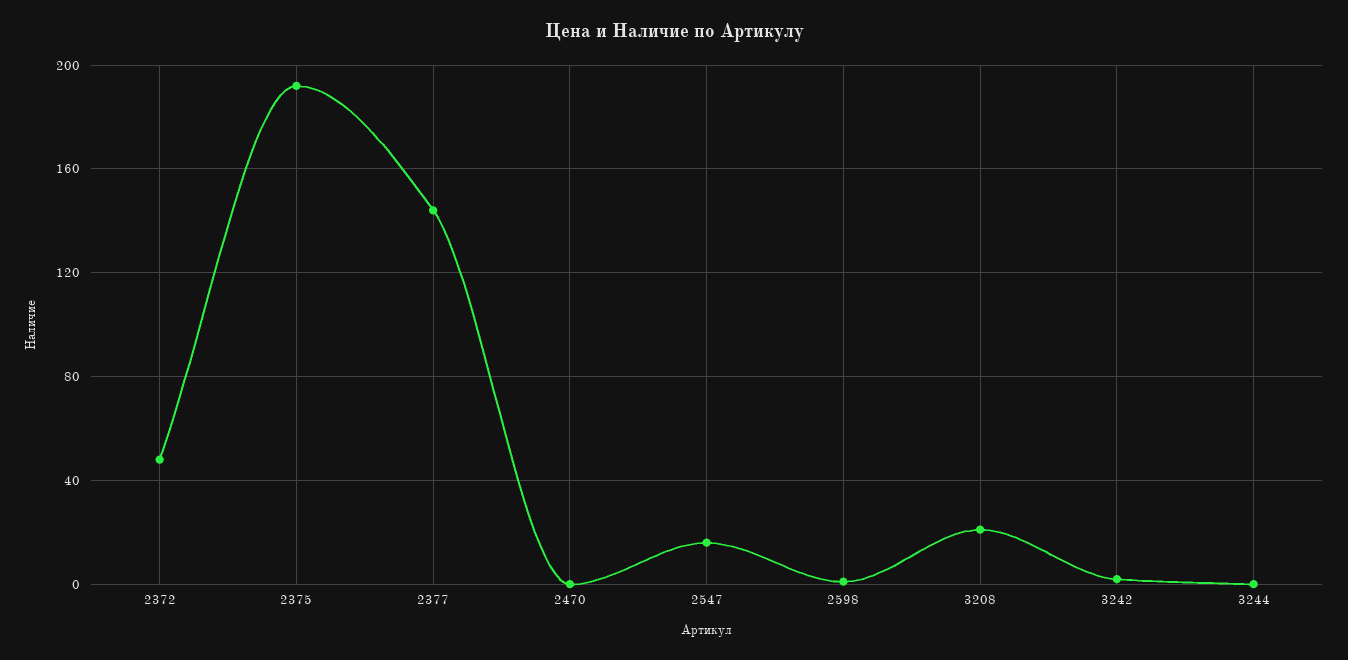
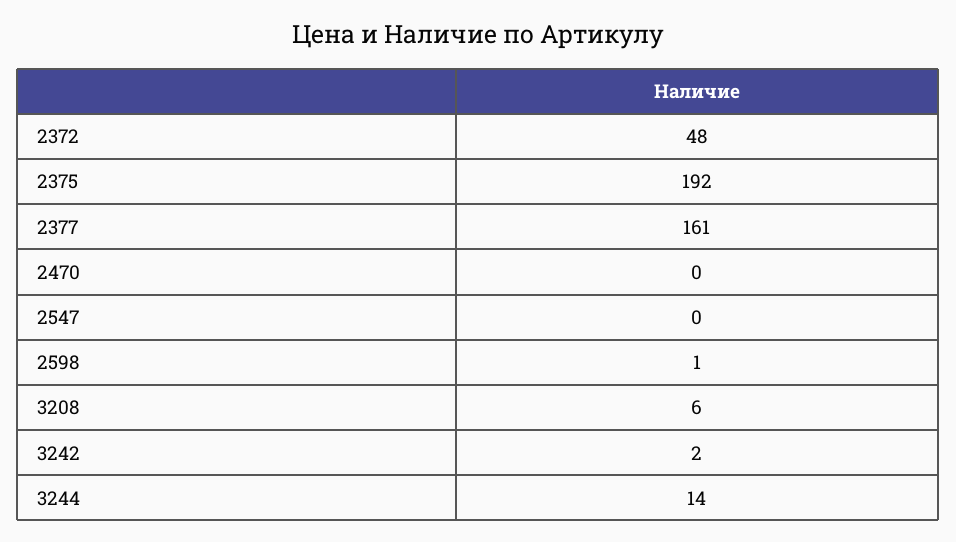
2377: 145 -> 161
2547: 15 -> 0
3208: 20 -> 6
3244: 0 -> 14

